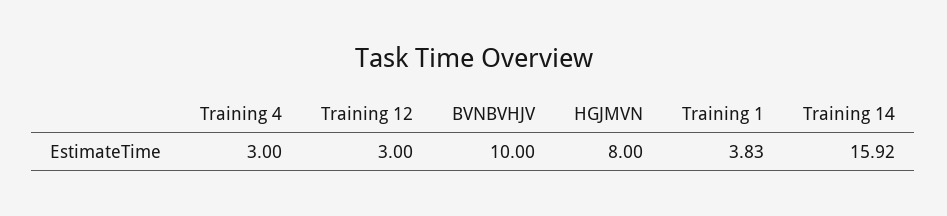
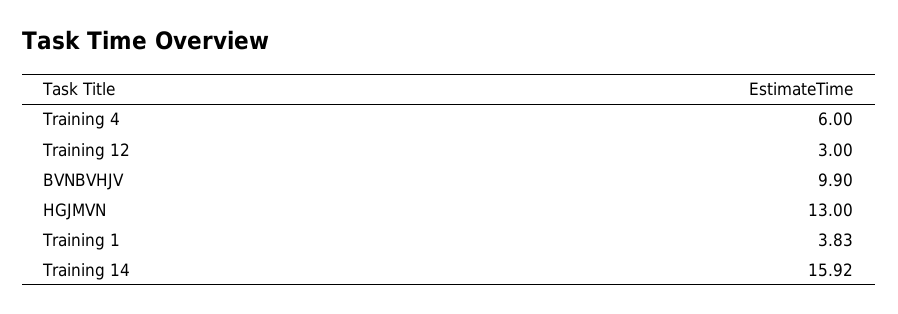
Training 4: 3 -> 6
BVNBVHJV: 10 -> 9.9
HGJMVN: 8 -> 13

